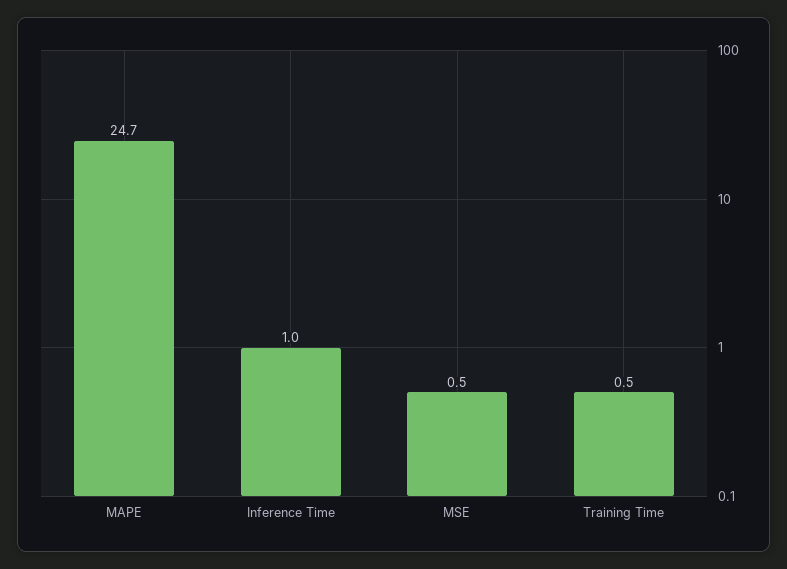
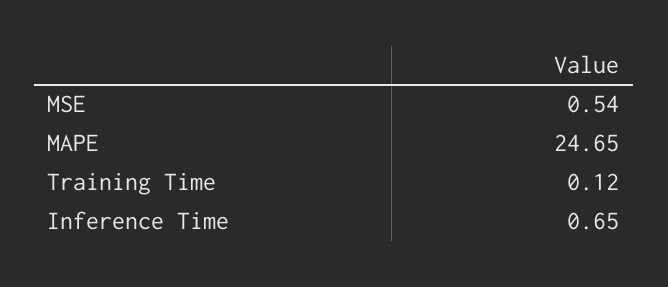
Inference Time: 1 -> 0.65
Training Time: 0.5 -> 0.12

